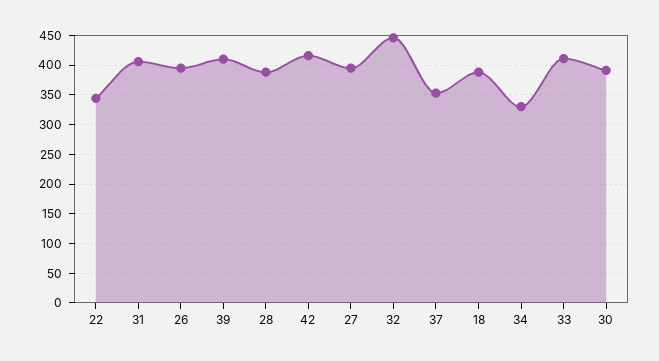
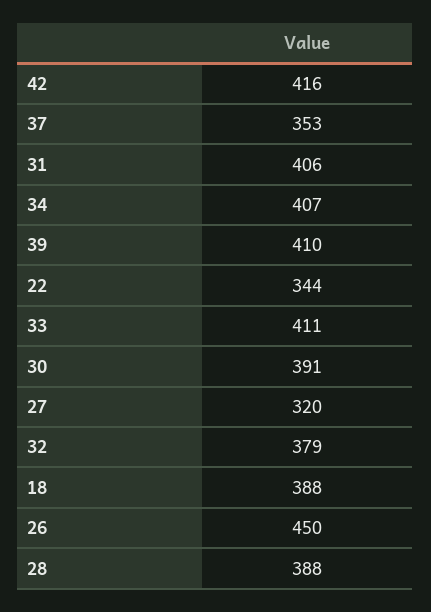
26: 400 -> 450
27: 400 -> 320
32: 450 -> 379
34: 325 -> 407

